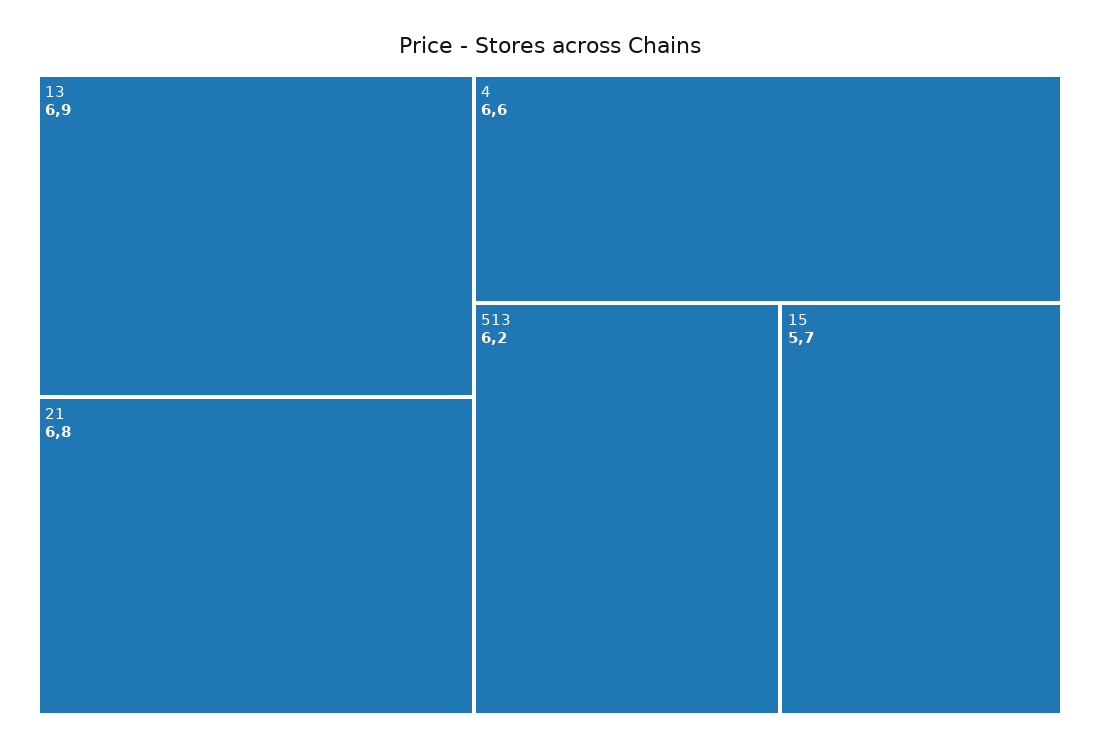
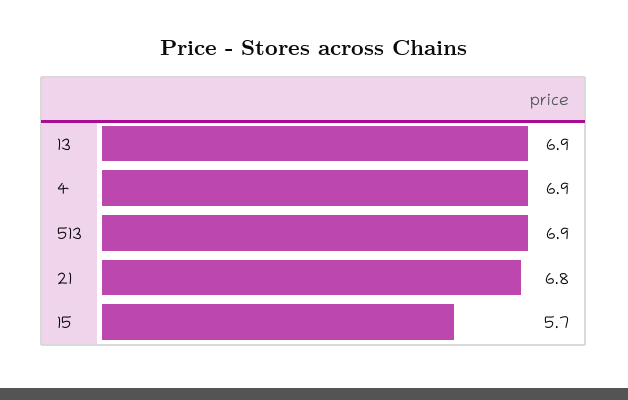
4: 6.6 -> 6.9
513: 6.2 -> 6.9

